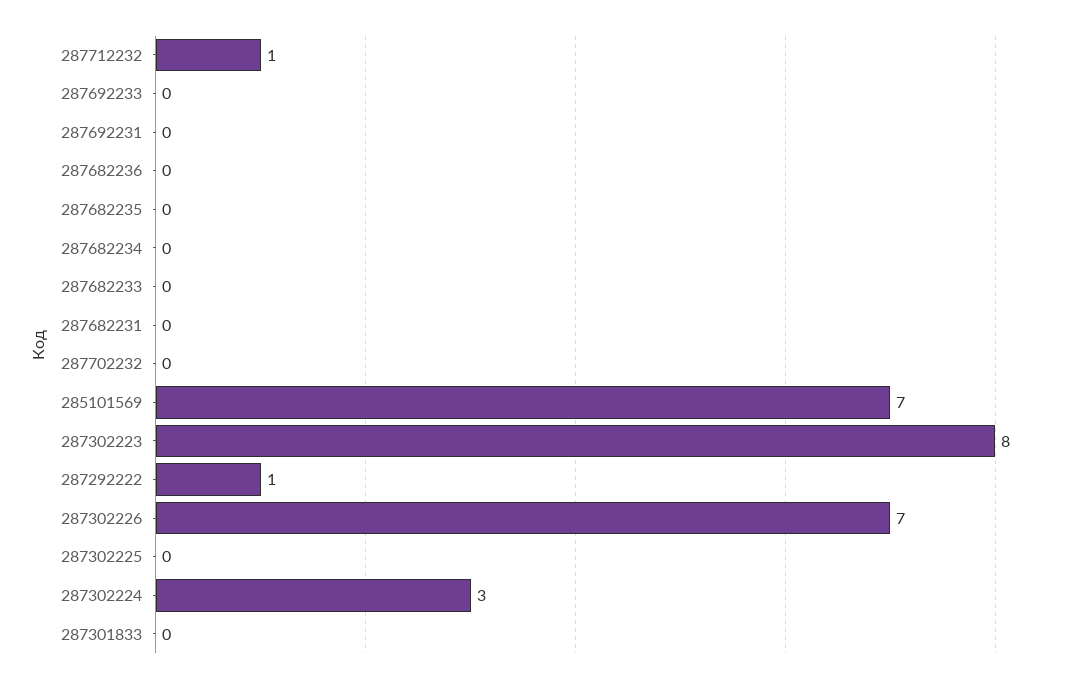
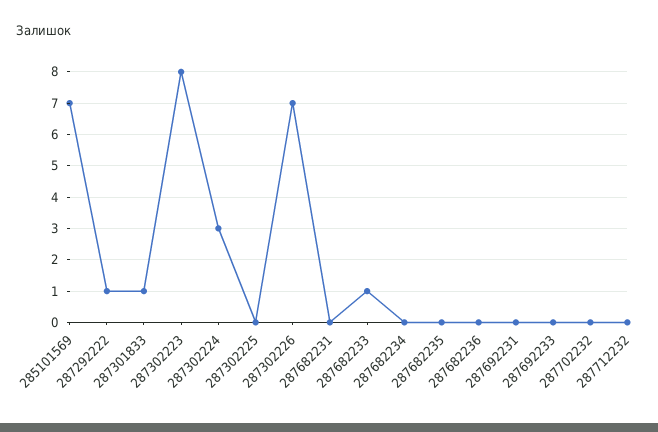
287712232: 1 -> 0
287682233: 0 -> 1
287301833: 0 -> 1

